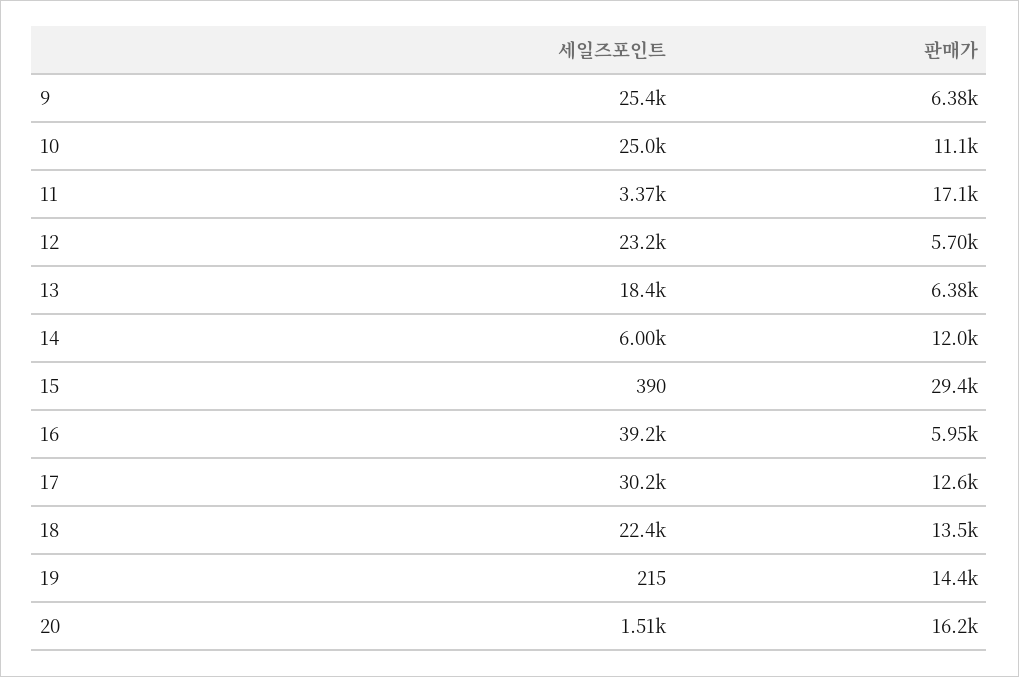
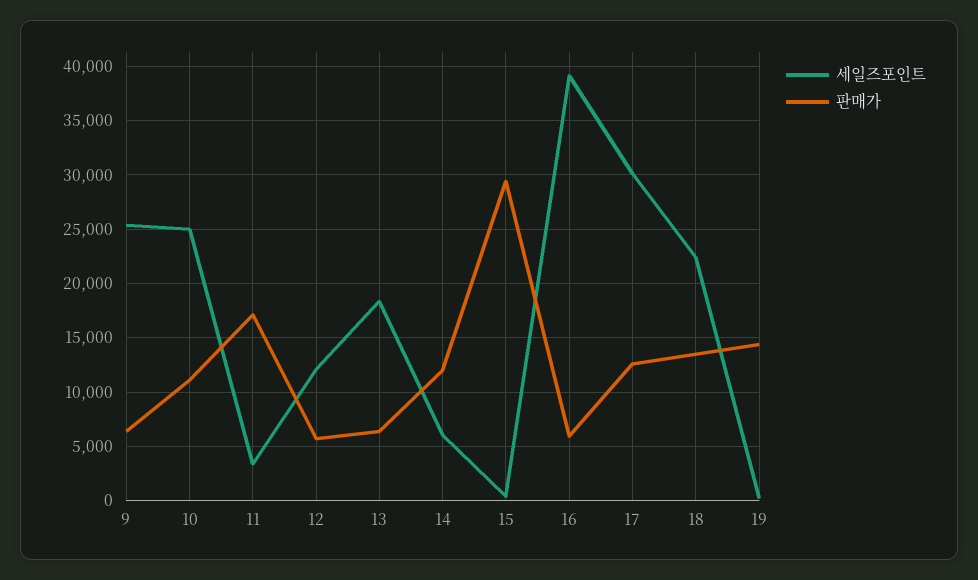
세일즈포인트, 12: 23200 -> 12000
세일즈포인트, 20: 1510 -> none
판매가, 20: 16200 -> none

